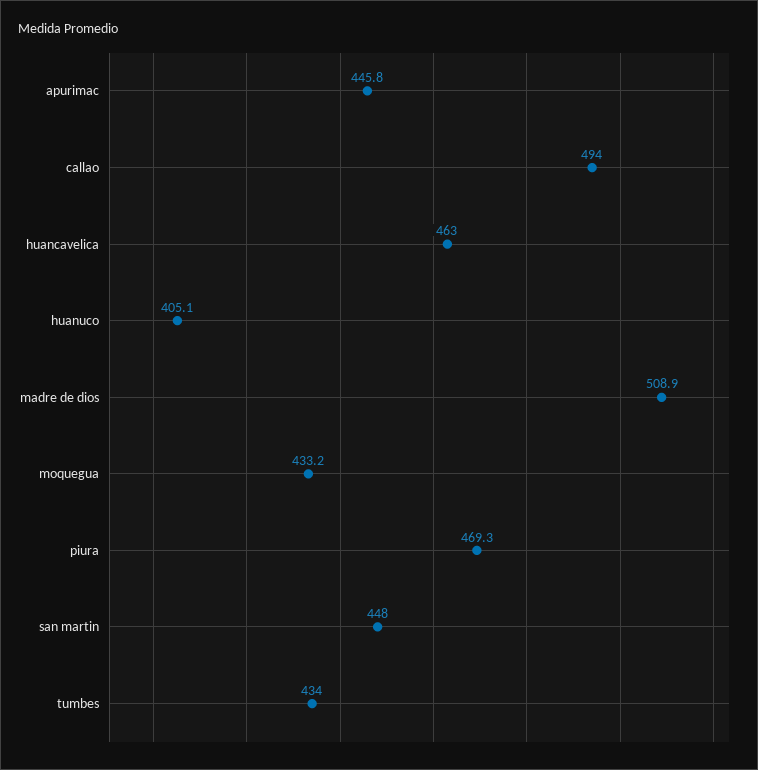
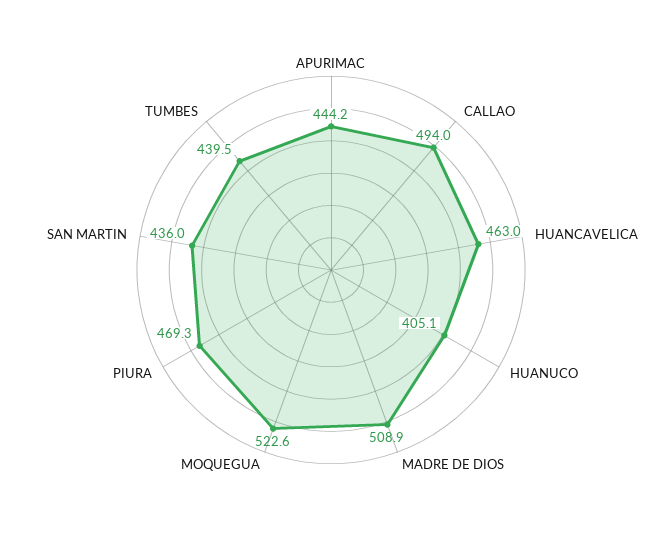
apurimac: 445.8 -> 444.2
moquegua: 433.2 -> 522.6
san martin: 448 -> 436
tumbes: 434 -> 439.5

